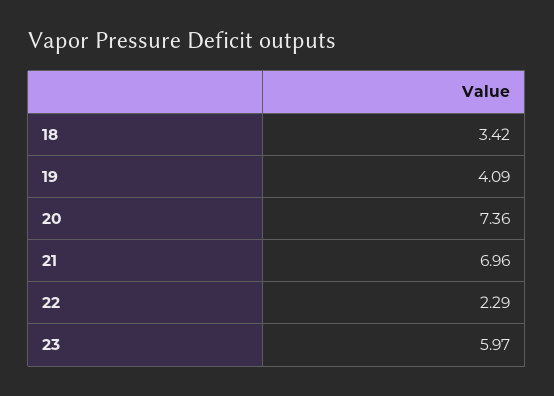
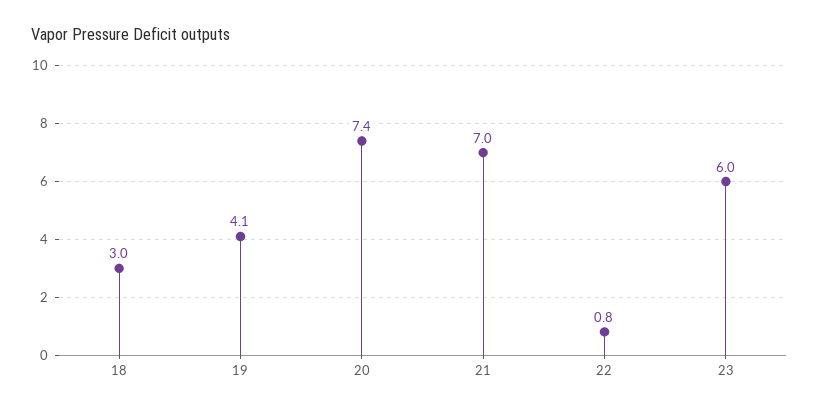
18: 3.42 -> 3
22: 2.29 -> 0.8

